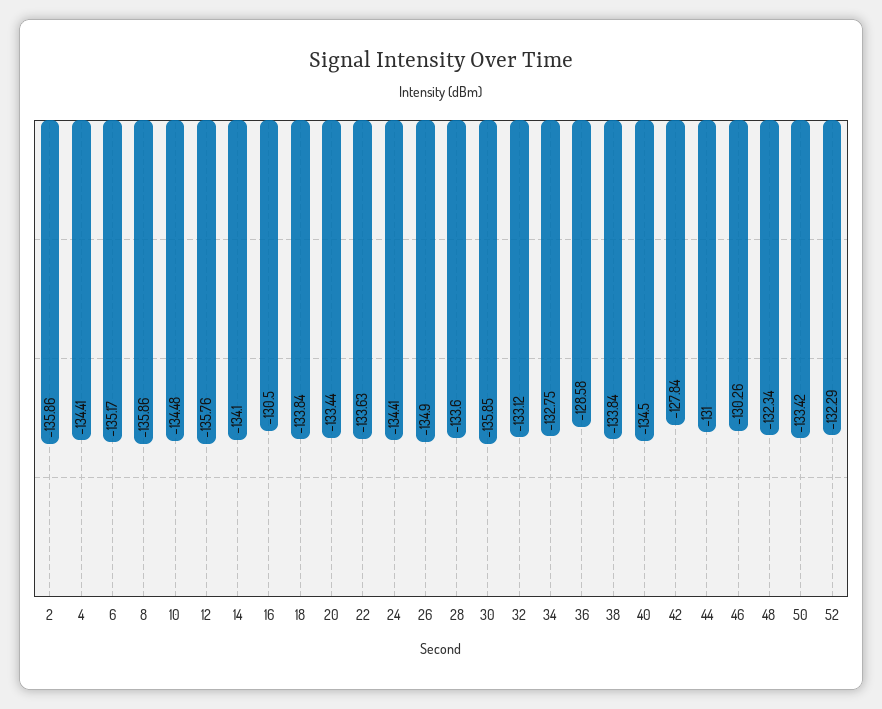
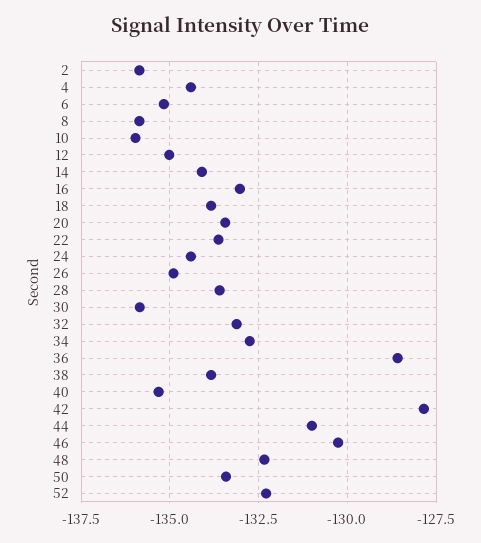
10: -134.48 -> -136
12: -135.76 -> -135
16: -130.5 -> -133
40: -134.5 -> -135.25

